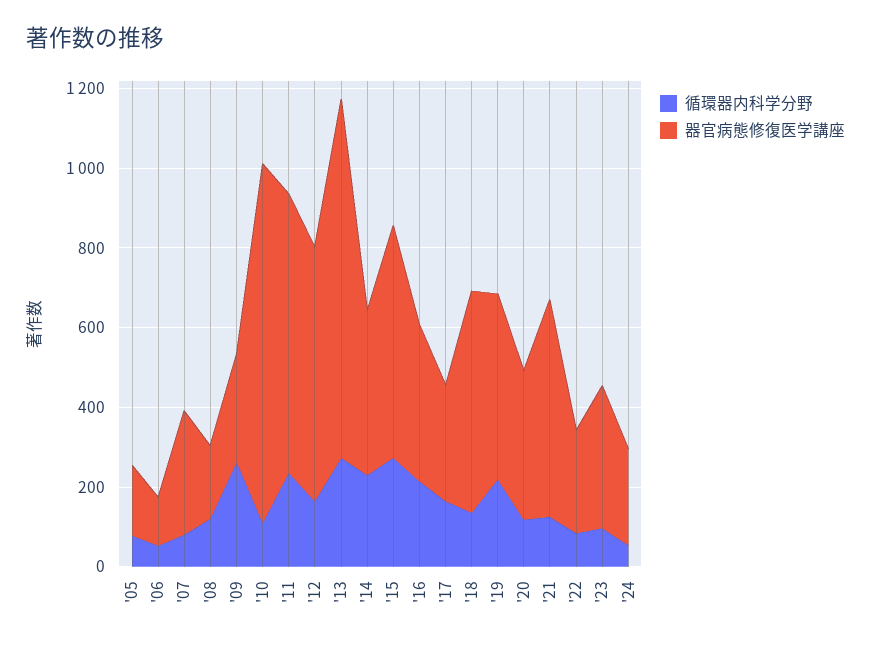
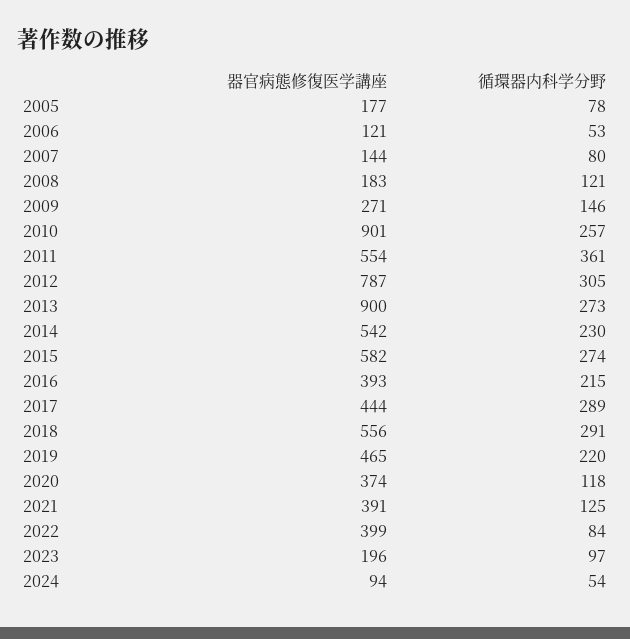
器官病態修復医学講座, '07: 300 -> 144
循環器内科学分野, '09: 250 -> 146
循環器内科学分野, '10: 100 -> 257
循環器内科学分野, '11: 250 -> 361
器官病態修復医学講座, '11: 700 -> 554
循環器内科学分野, '12: 150 -> 305
器官病態修復医学講座, '12: 650 -> 787
器官病態修復医学講座, '14: 400 -> 542
循環器内科学分野, '17: 150 -> 289
器官病態修復医学講座, '17: 300 -> 444
循環器内科学分野, '18: 150 -> 291
器官病態修復医学講座, '21: 550 -> 391
器官病態修復医学講座, '22: 250 -> 399
器官病態修復医学講座, '23: 350 -> 196
器官病態修復医学講座, '24: 250 -> 94

